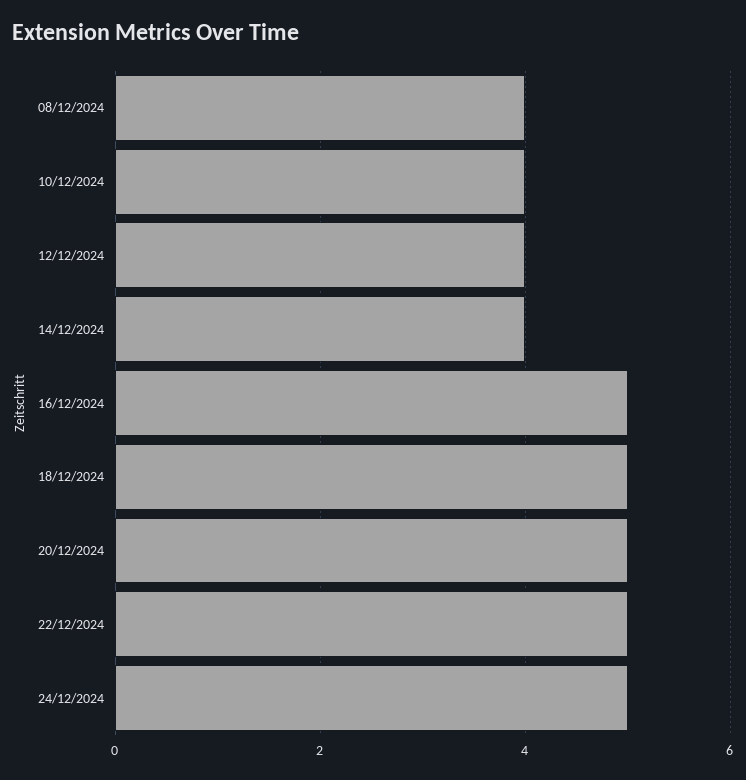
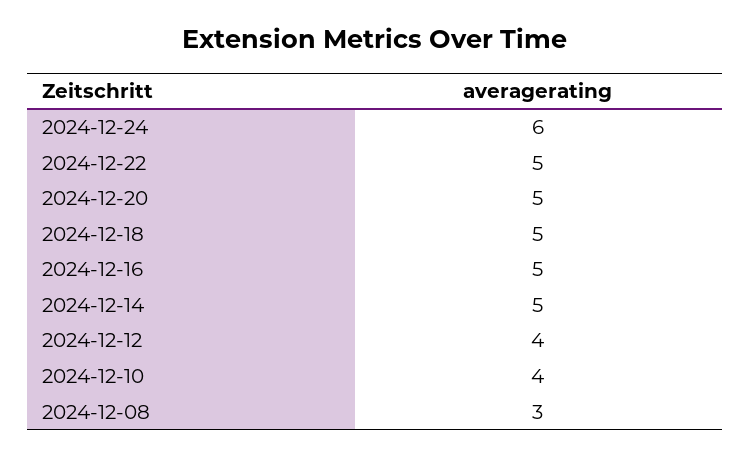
08/12/2024: 4 -> 3
14/12/2024: 4 -> 5
24/12/2024: 5 -> 6

